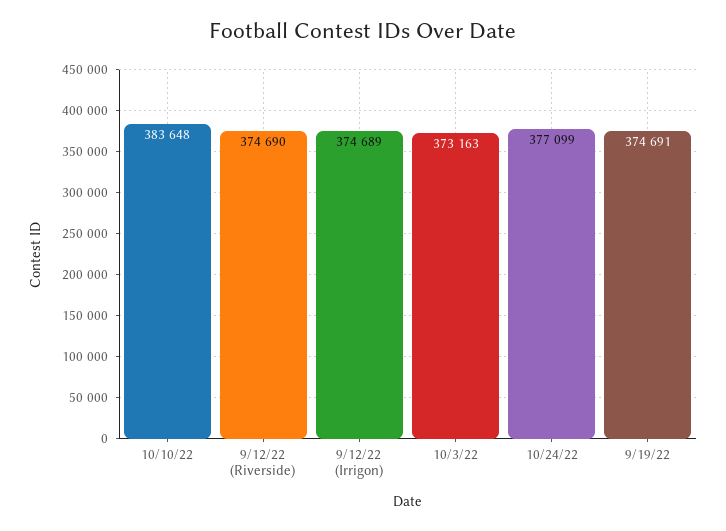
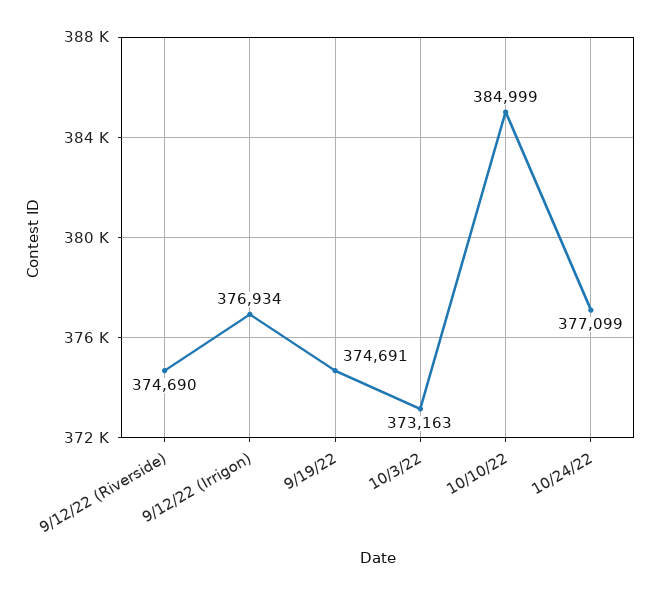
10/10/22: 383648 -> 384999
9/12/22 (Irrigon): 374689 -> 376934

